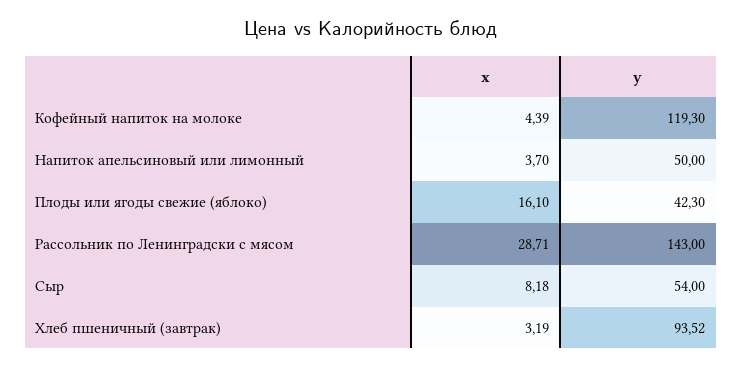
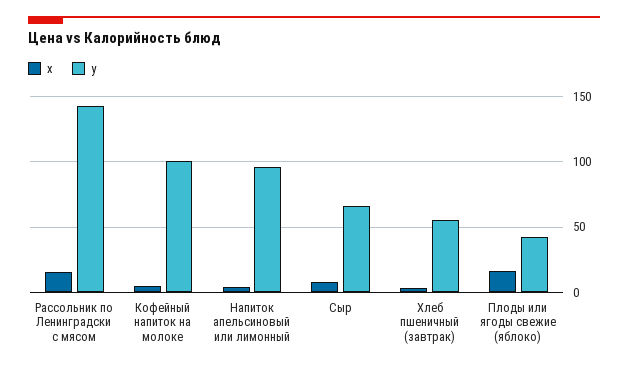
y, Кофейный напиток на молоке: 119.3 -> 100
y, Напиток апельсиновый или лимонный: 50 -> 95
x, Рассольник по Ленинградски с мясом: 28.71 -> 15
y, Сыр: 54 -> 65
y, Хлеб пшеничный (завтрак): 93.52 -> 55

